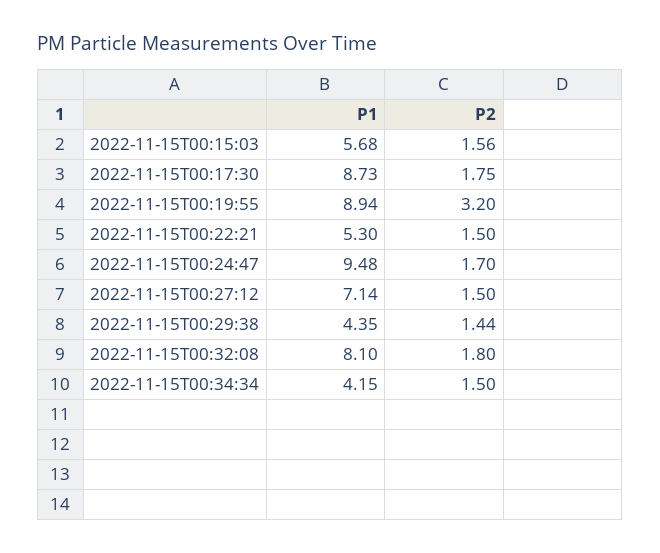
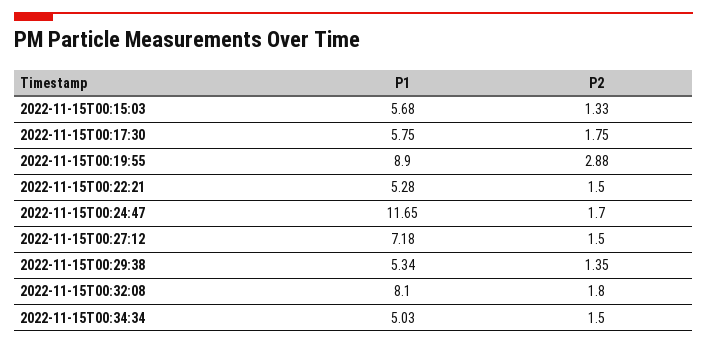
P2, 2022-11-15T00:15:03: 1.56 -> 1.33
P1, 2022-11-15T00:17:30: 8.73 -> 5.75
P1, 2022-11-15T00:19:55: 8.94 -> 8.9
P2, 2022-11-15T00:19:55: 3.2 -> 2.88
P1, 2022-11-15T00:22:21: 5.3 -> 5.28
P1, 2022-11-15T00:24:47: 9.48 -> 11.65
P1, 2022-11-15T00:27:12: 7.14 -> 7.18
P1, 2022-11-15T00:29:38: 4.35 -> 5.34
P2, 2022-11-15T00:29:38: 1.44 -> 1.35
P1, 2022-11-15T00:34:34: 4.15 -> 5.03

